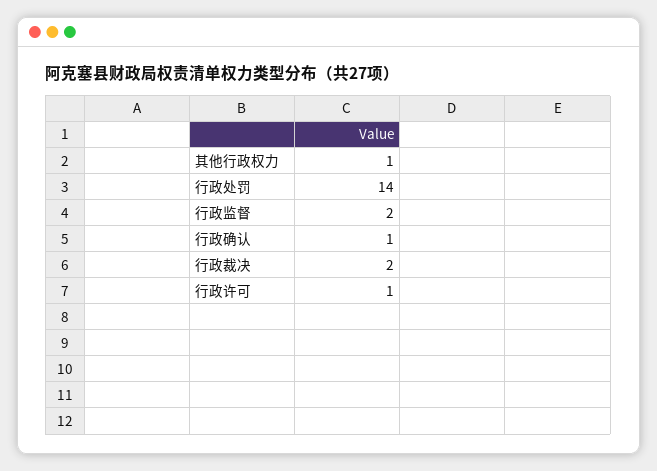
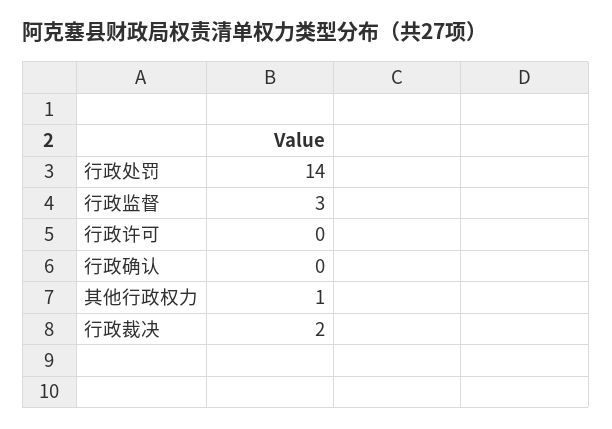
行政监督: 2 -> 3
行政确认: 1 -> 0
行政许可: 1 -> 0

